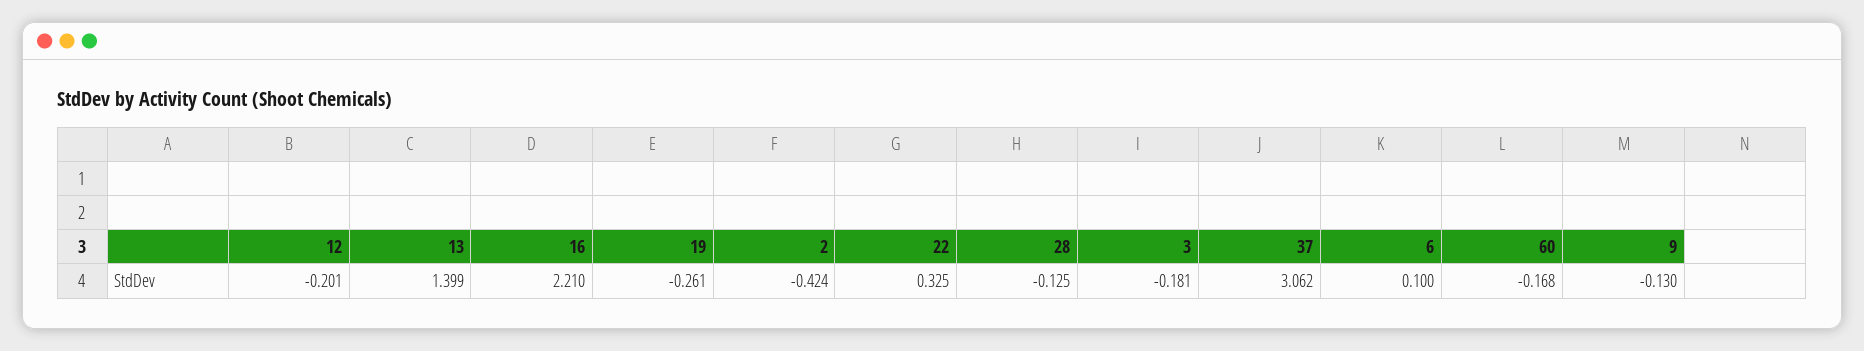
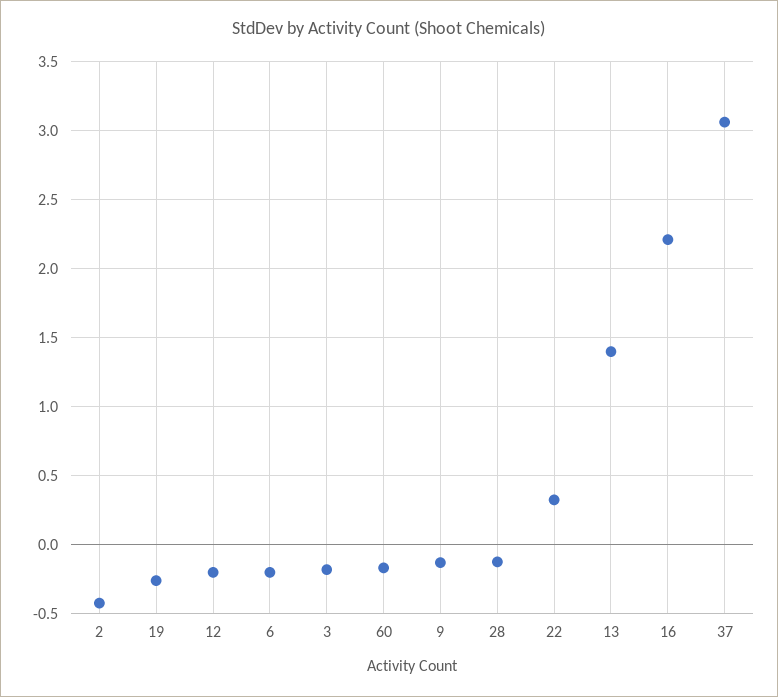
6: 0.1 -> -0.2

